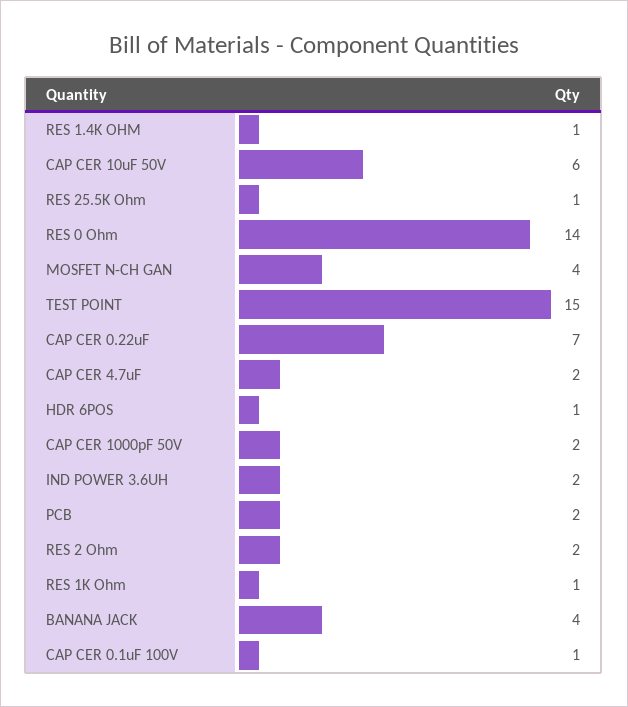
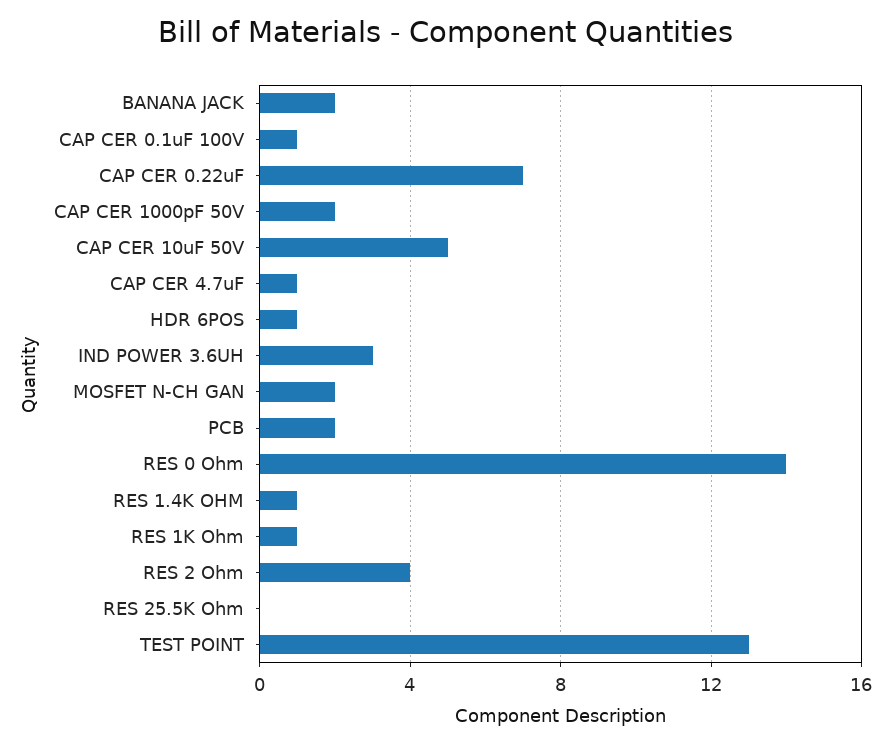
CAP CER 10uF 50V: 6 -> 5
RES 25.5K Ohm: 1 -> 0
MOSFET N-CH GAN: 4 -> 2
TEST POINT: 15 -> 13
CAP CER 4.7uF: 2 -> 1
IND POWER 3.6UH: 2 -> 3
RES 2 Ohm: 2 -> 4
BANANA JACK: 4 -> 2

